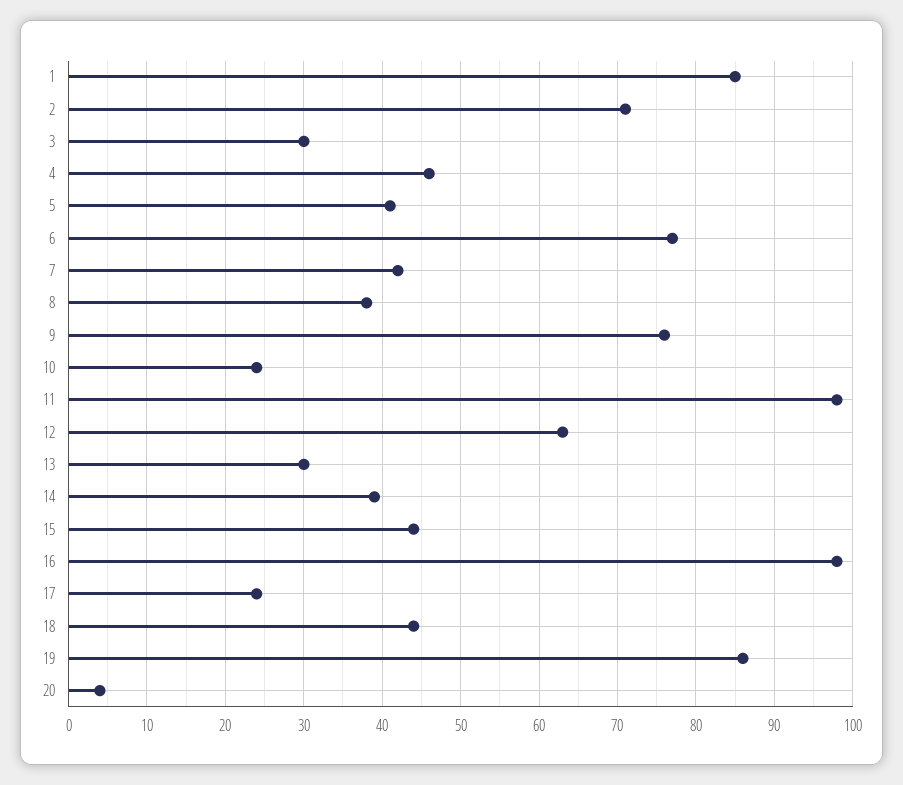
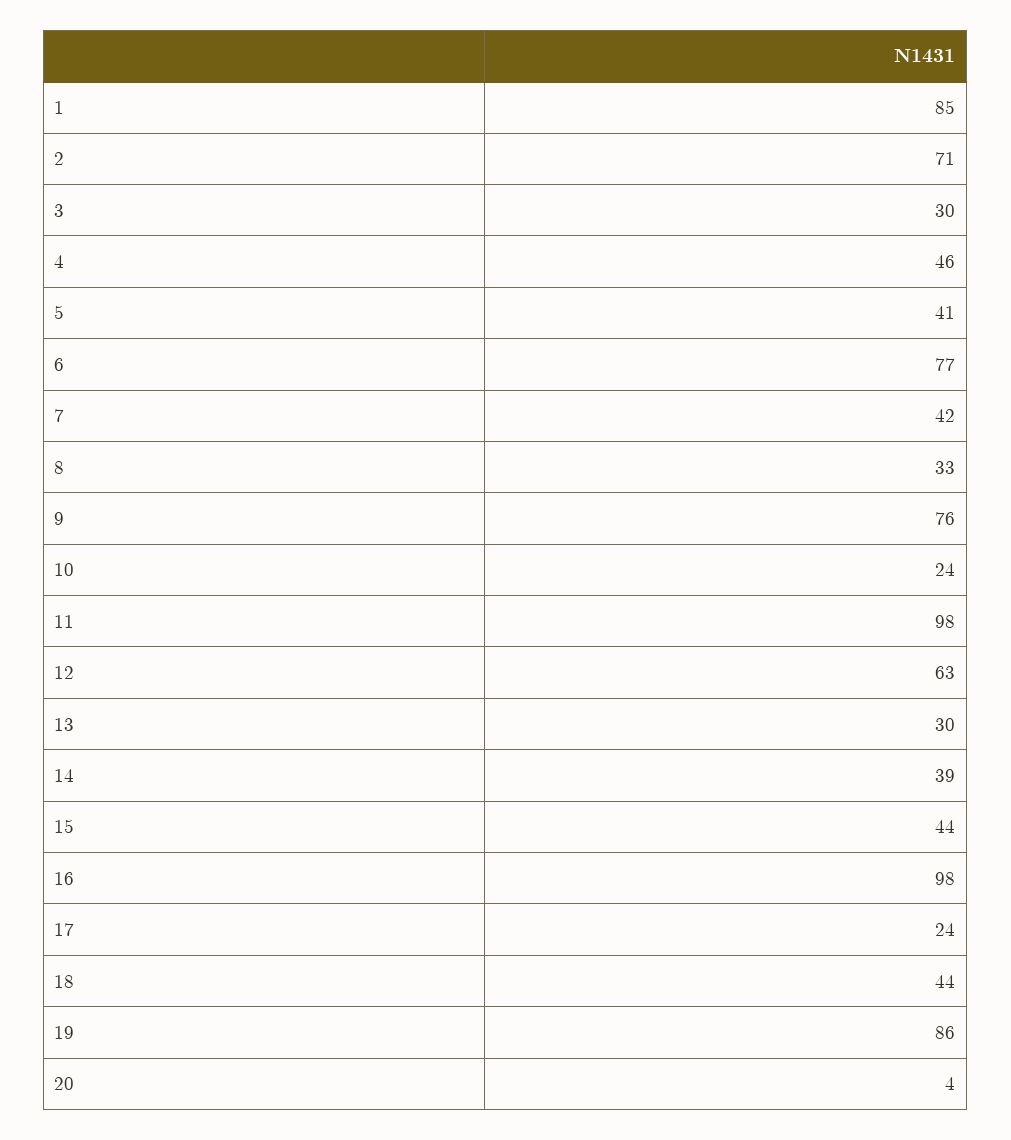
8: 38 -> 33

